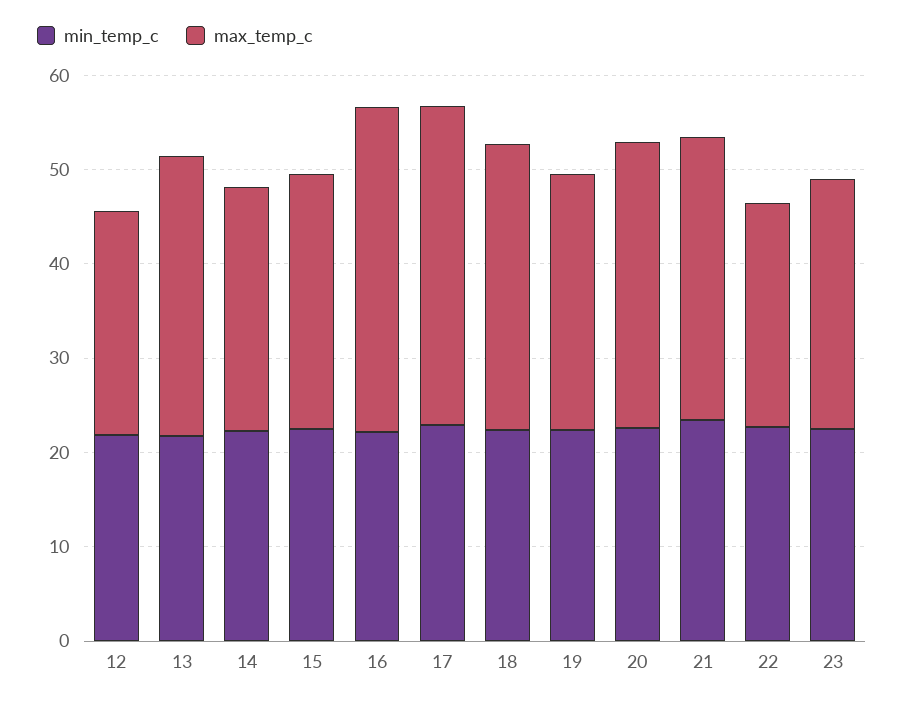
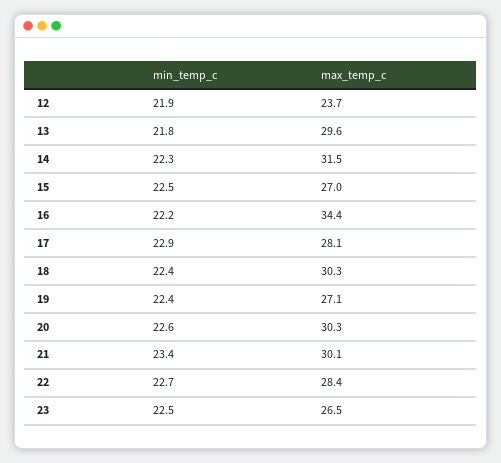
max_temp_c, 14: 26 -> 31.5
max_temp_c, 17: 34 -> 28.1
max_temp_c, 22: 24 -> 28.4

